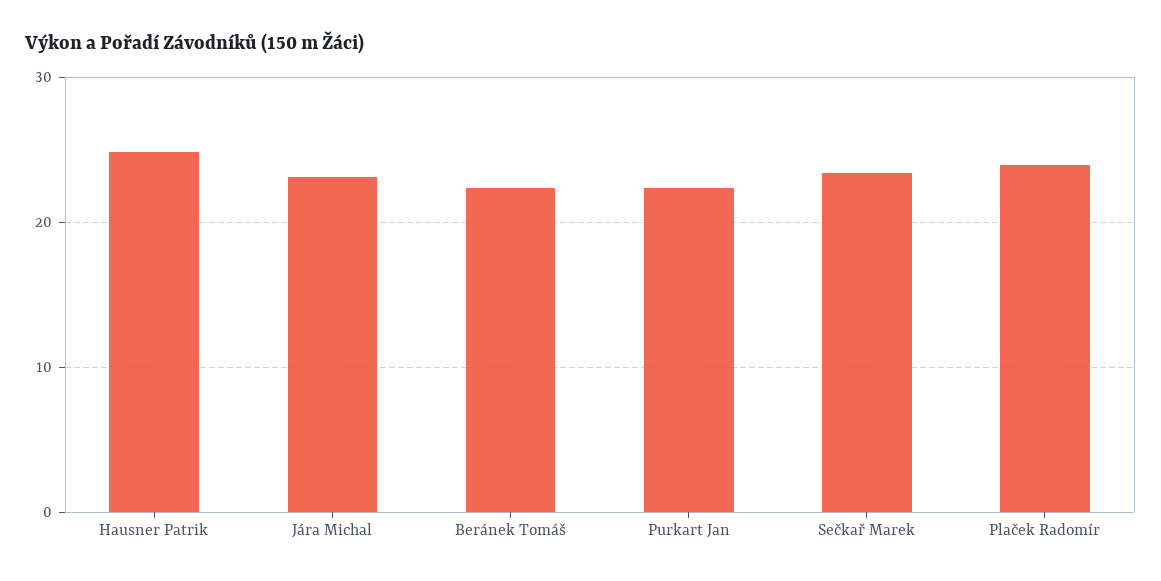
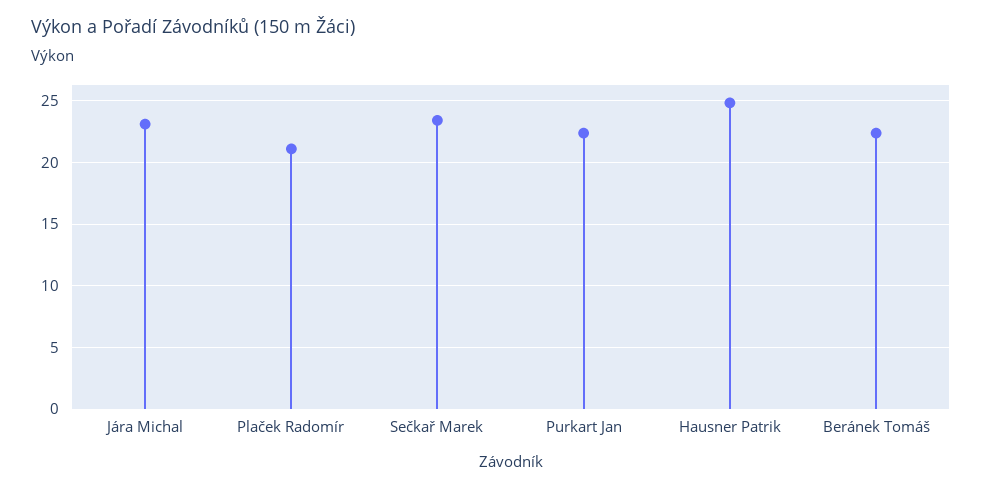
Plaček Radomír: 24 -> 21

